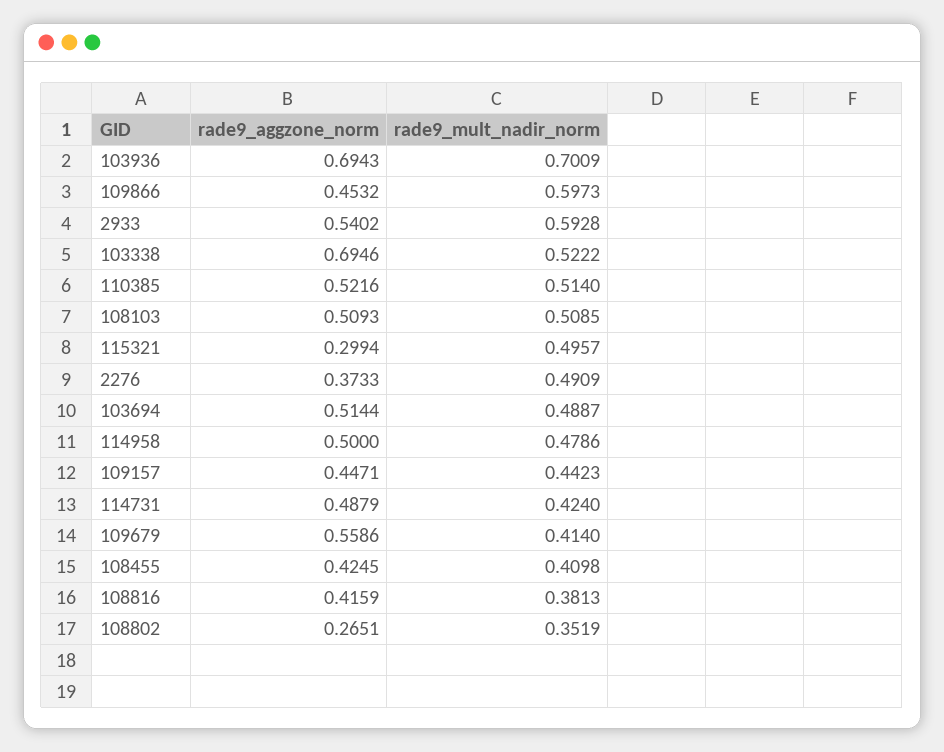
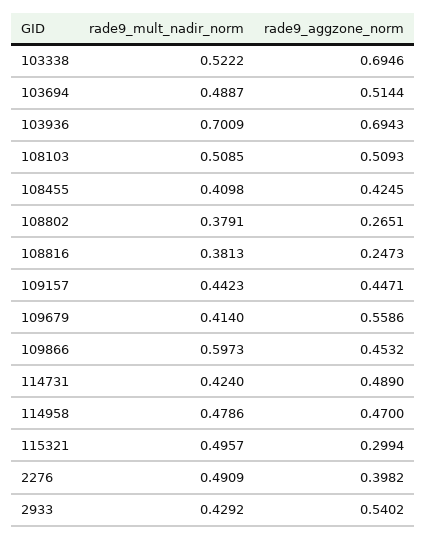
rade9_mult_nadir_norm, 2933: 0.5928 -> 0.4292
rade9_aggzone_norm, 110385: 0.5216 -> none
rade9_mult_nadir_norm, 110385: 0.514 -> none
rade9_aggzone_norm, 2276: 0.3733 -> 0.3982
rade9_aggzone_norm, 114958: 0.5 -> 0.47
rade9_aggzone_norm, 114731: 0.4879 -> 0.489
rade9_aggzone_norm, 108816: 0.4159 -> 0.2473
rade9_mult_nadir_norm, 108802: 0.3519 -> 0.3791

